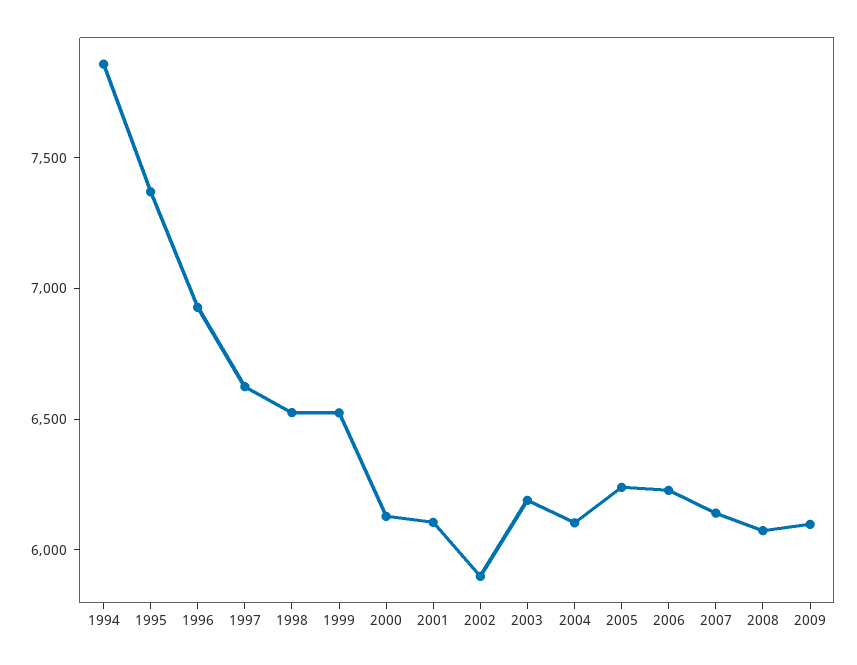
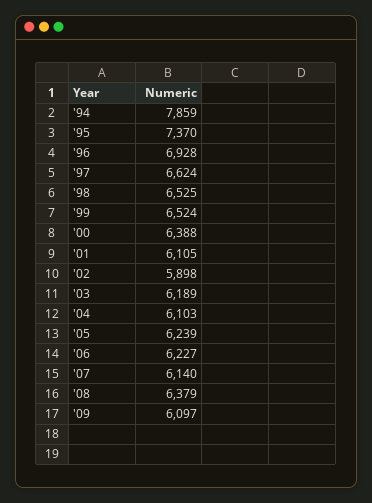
2000: 6100 -> 6388
2008: 6100 -> 6379

